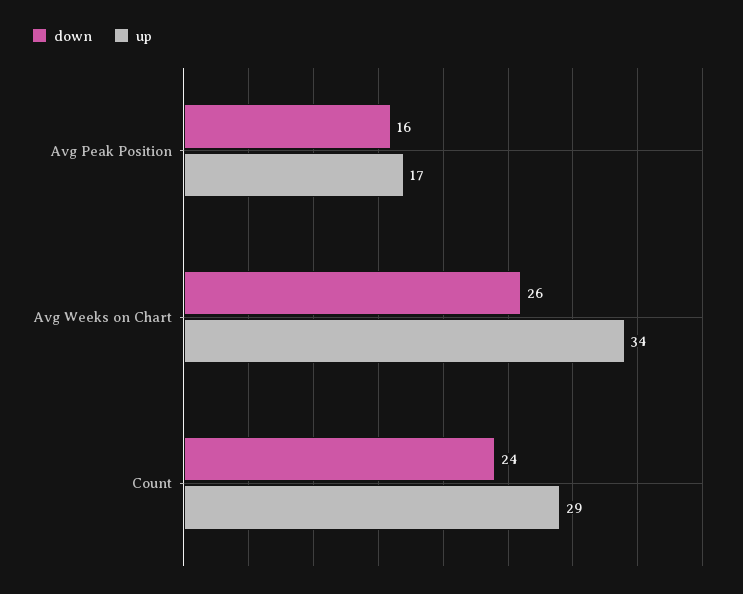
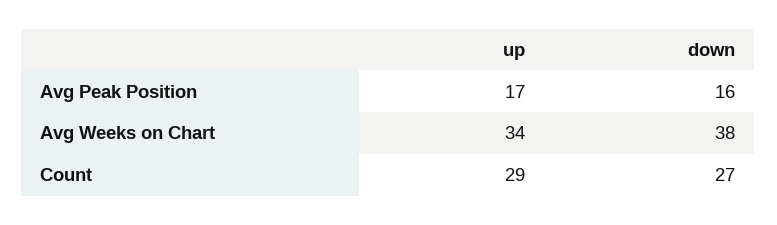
down, Avg Weeks on Chart: 26 -> 38
down, Count: 24 -> 27

